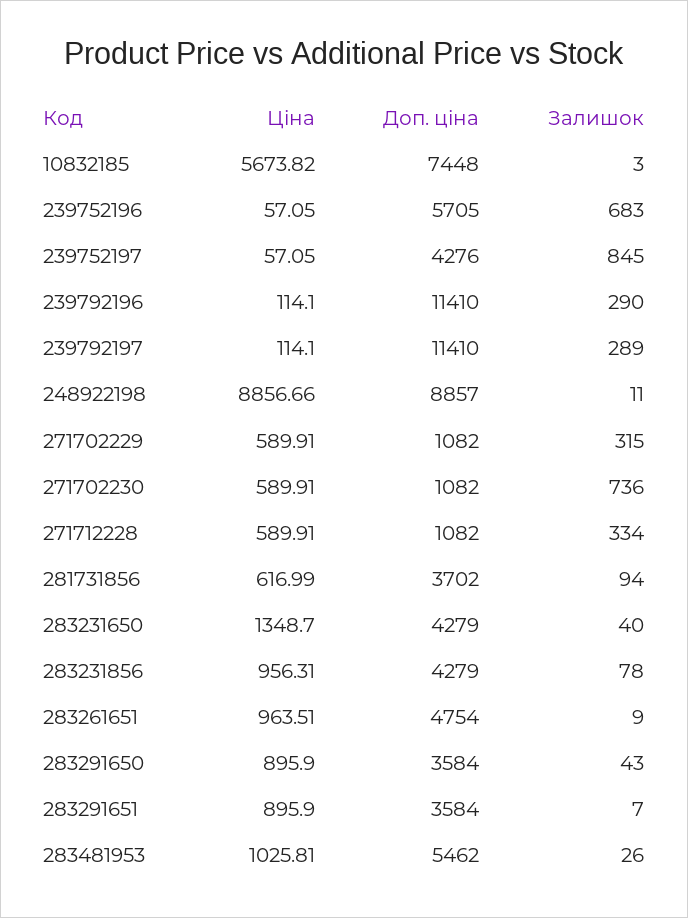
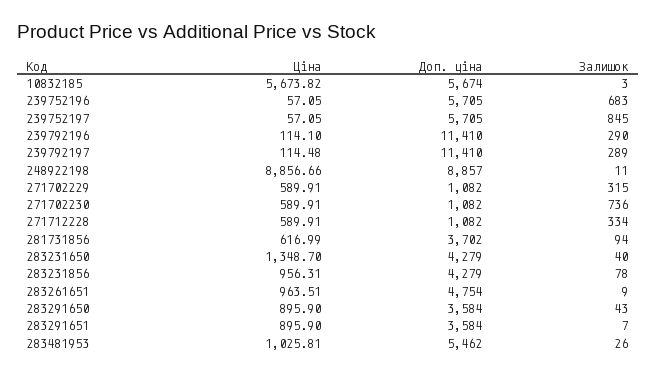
Доп. ціна, 10832185: 7448 -> 5674
Доп. ціна, 239752197: 4276 -> 5705
Ціна, 239792197: 114.1 -> 114.48

